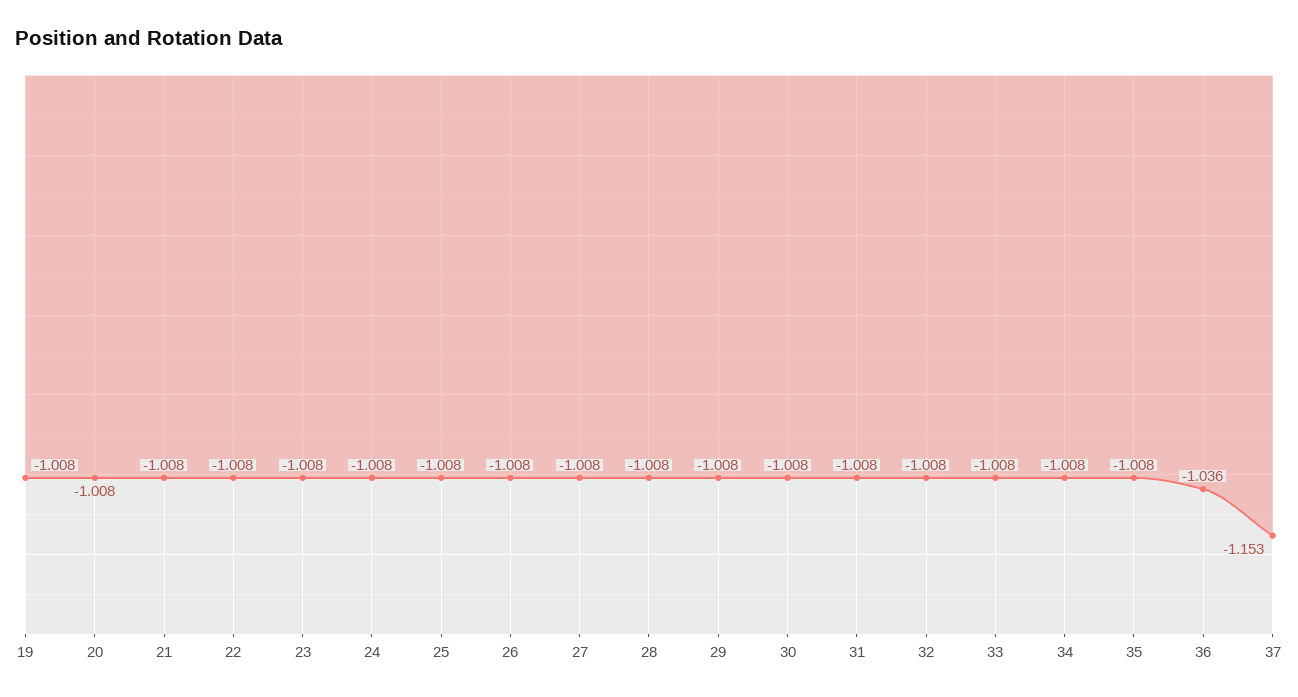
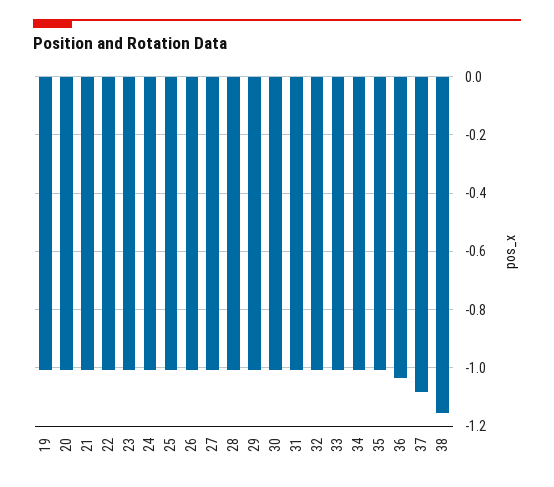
37: -1.153 -> -1.075
38: none -> -1.15

